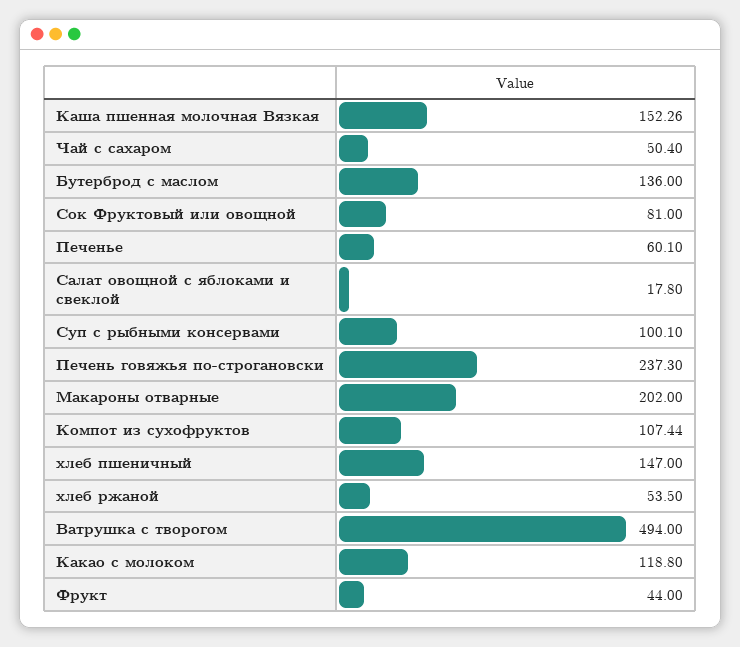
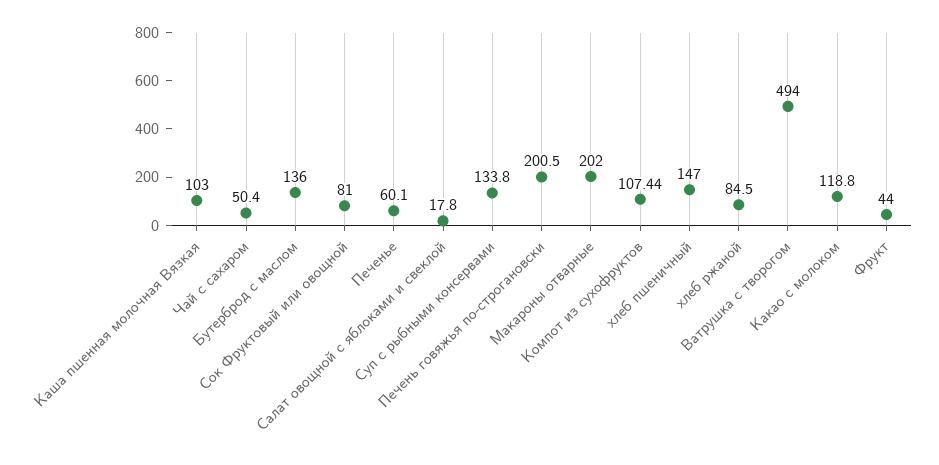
Каша пшенная молочная Вязкая: 152.26 -> 103
Суп с рыбными консервами: 100.1 -> 133.8
Печень говяжья по-строгановски: 237.3 -> 200.5
хлеб ржаной: 53.5 -> 84.5

